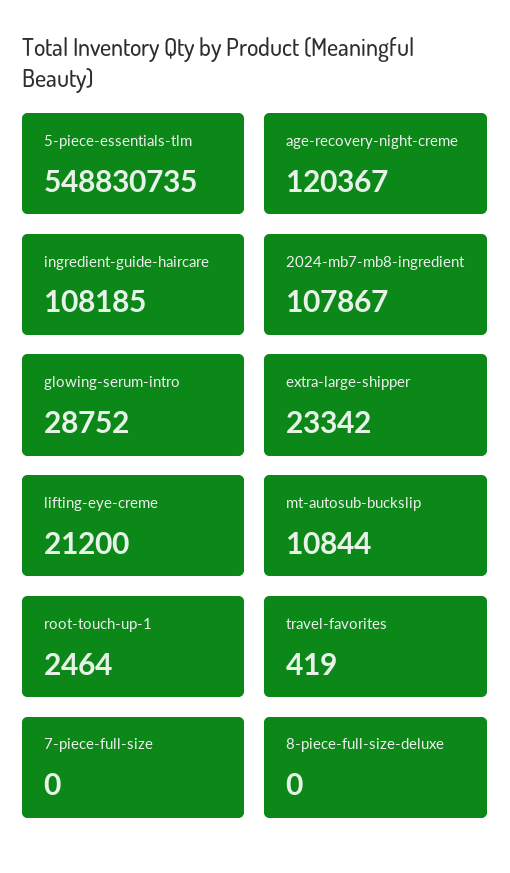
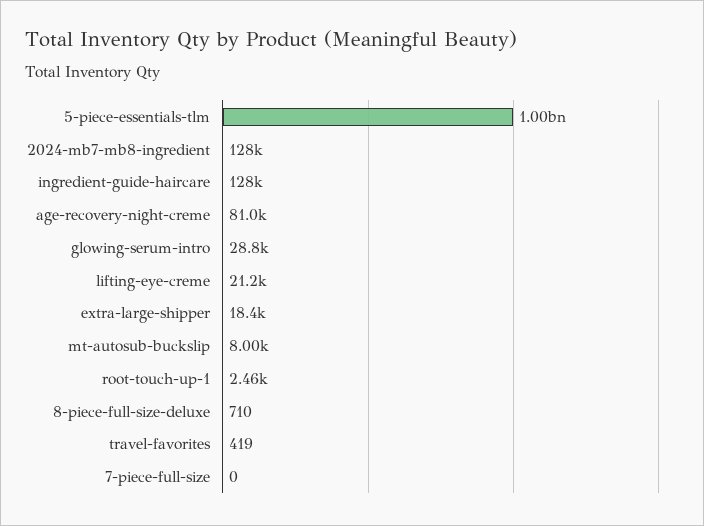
5-piece-essentials-tlm: 548830735 -> 1000000000
age-recovery-night-creme: 120367 -> 81000
ingredient-guide-haircare: 108185 -> 128000
2024-mb7-mb8-ingredient: 107867 -> 128000
extra-large-shipper: 23342 -> 18400
mt-autosub-buckslip: 10844 -> 8000
8-piece-full-size-deluxe: 0 -> 710

